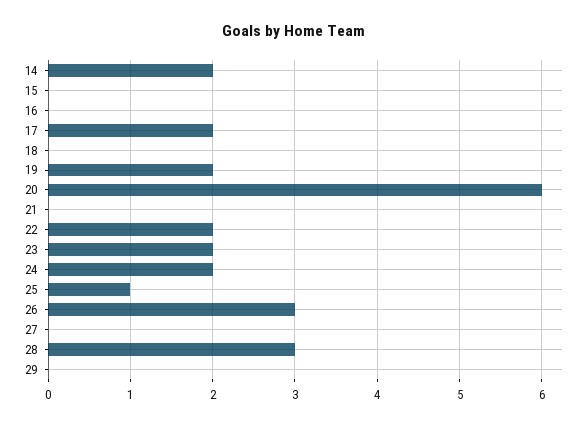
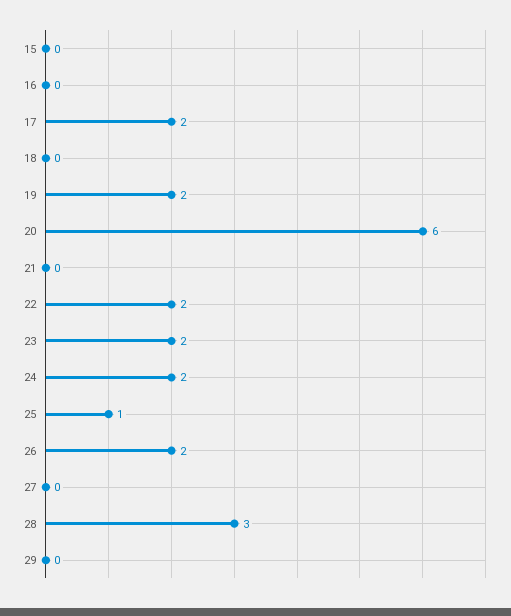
14: 2 -> none
26: 3 -> 2

